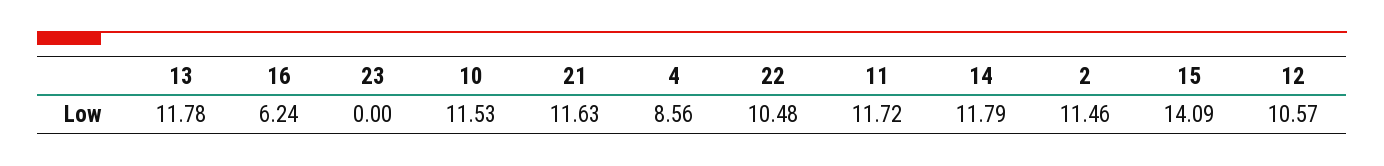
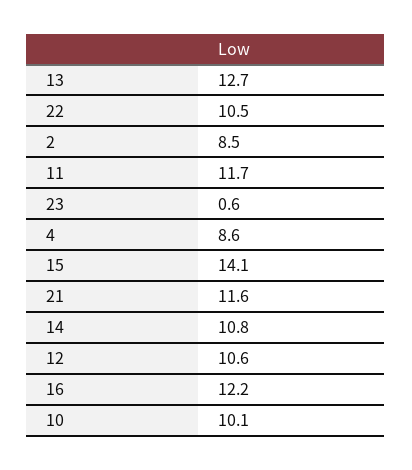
13: 11.78 -> 12.7
16: 6.24 -> 12.2
23: 0 -> 0.6
10: 11.53 -> 10.1
14: 11.79 -> 10.8
2: 11.46 -> 8.5

